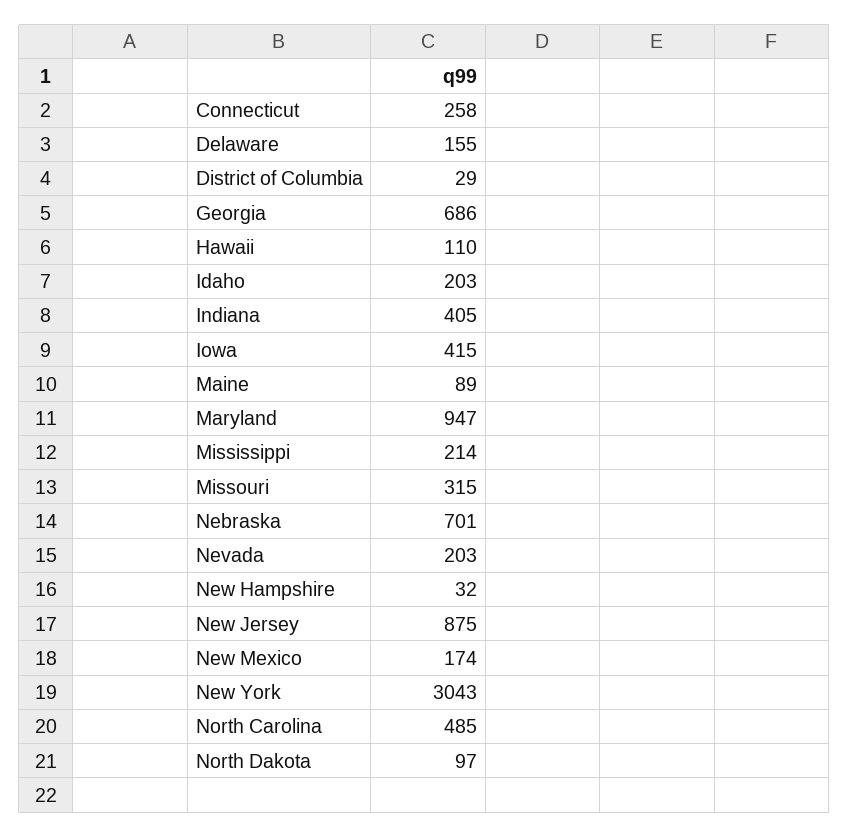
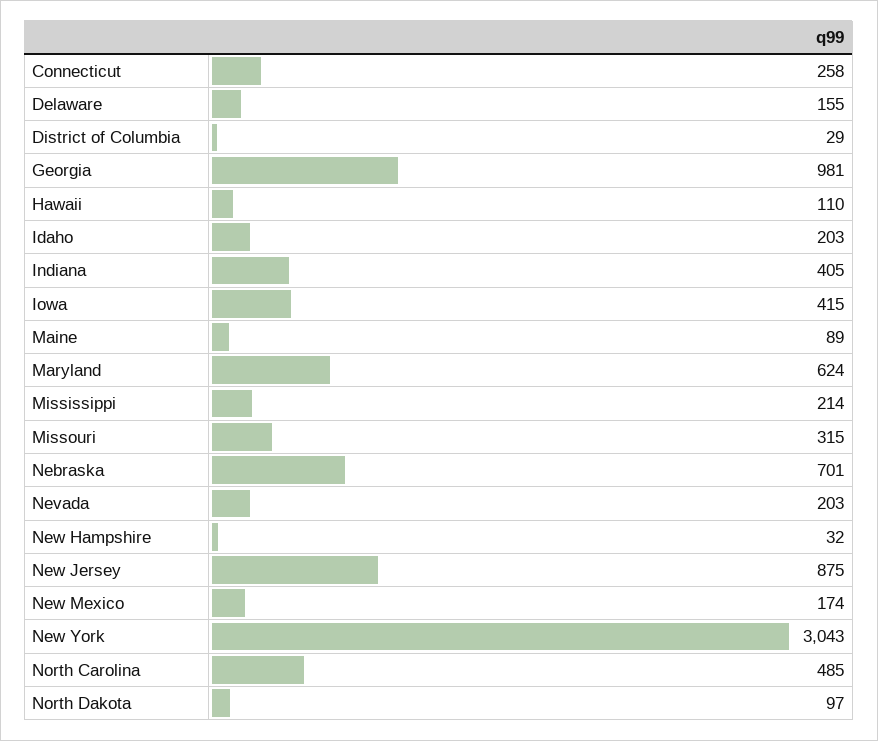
Georgia: 686 -> 981
Maryland: 947 -> 624

